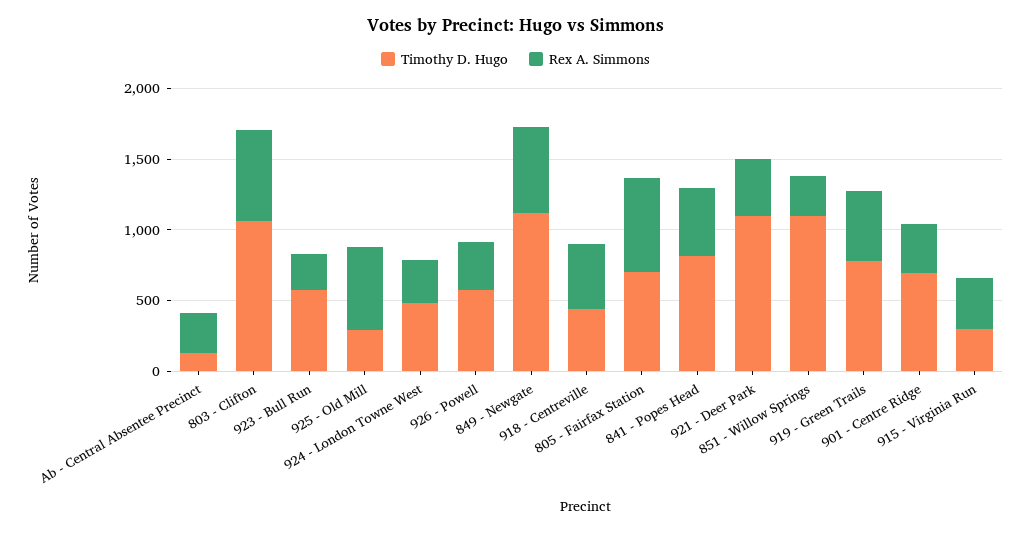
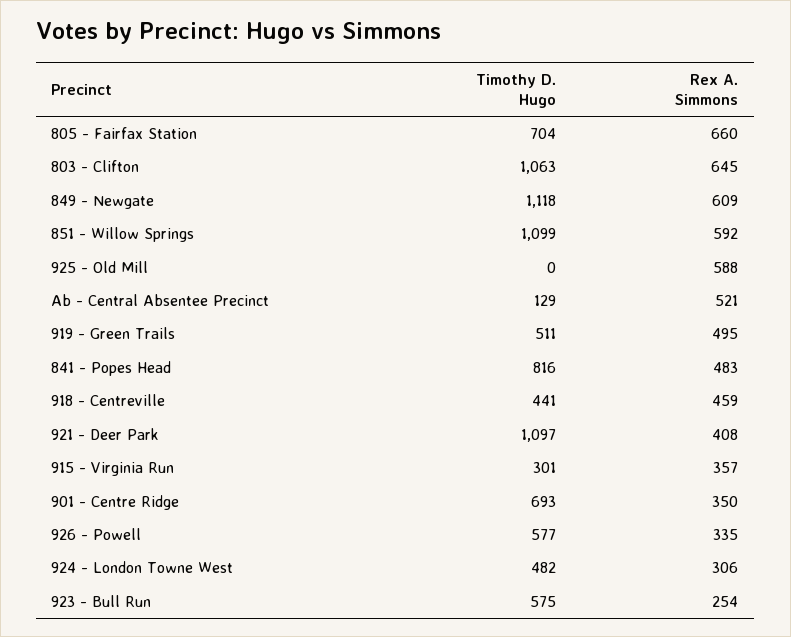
Rex A. Simmons, Ab - Central Absentee Precinct: 300 -> 521
Timothy D. Hugo, 925 - Old Mill: 300 -> 0
Rex A. Simmons, 851 - Willow Springs: 300 -> 592
Timothy D. Hugo, 919 - Green Trails: 800 -> 511

